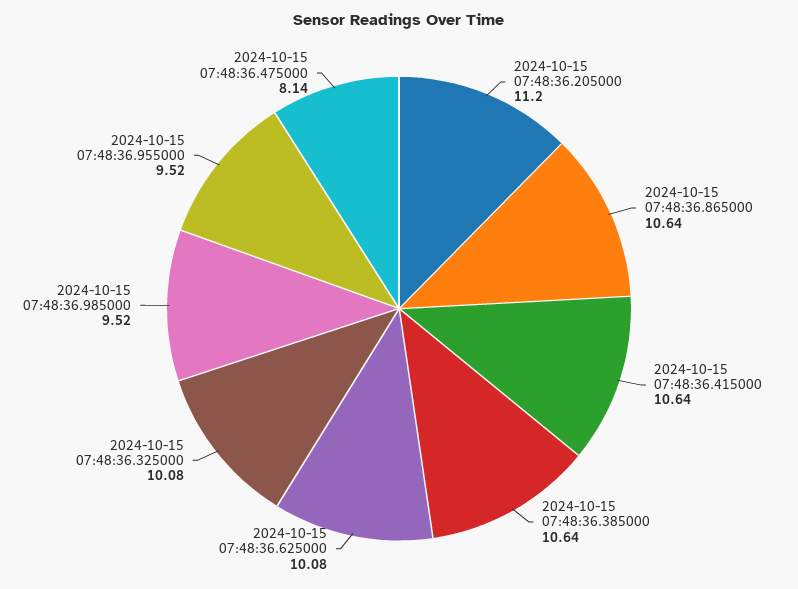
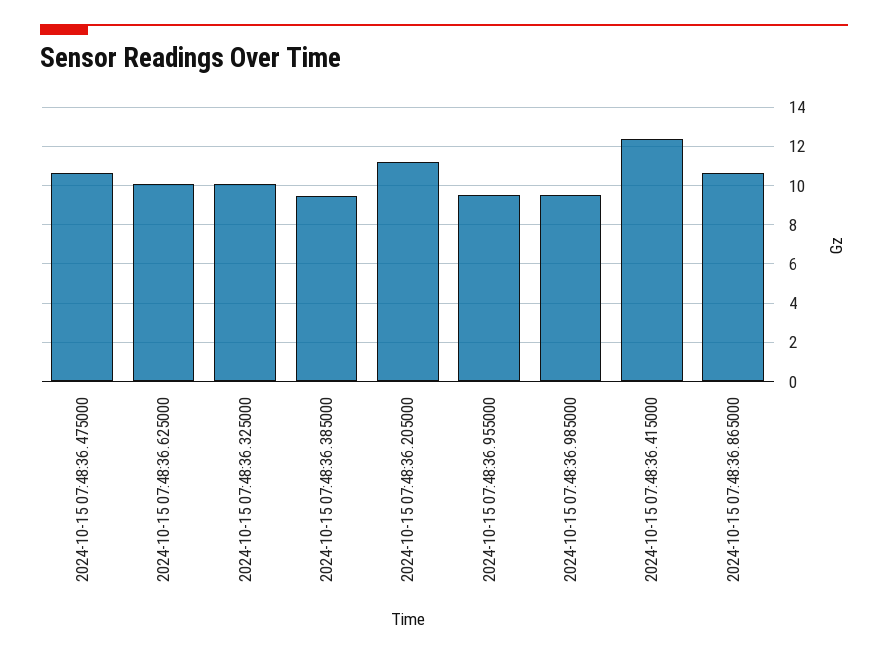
2024-10-15 07:48:36.415000: 10.64 -> 12.5
2024-10-15 07:48:36.385000: 10.64 -> 9.5
2024-10-15 07:48:36.475000: 8.14 -> 10.5

